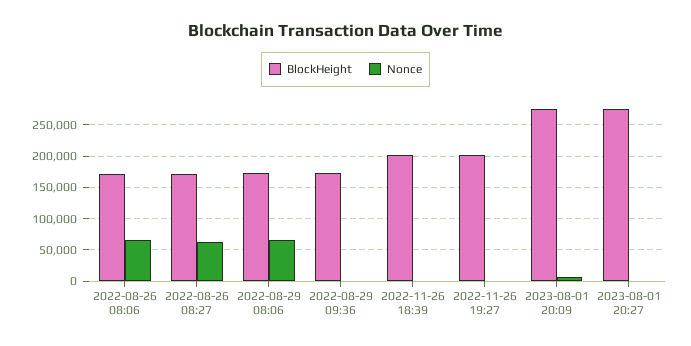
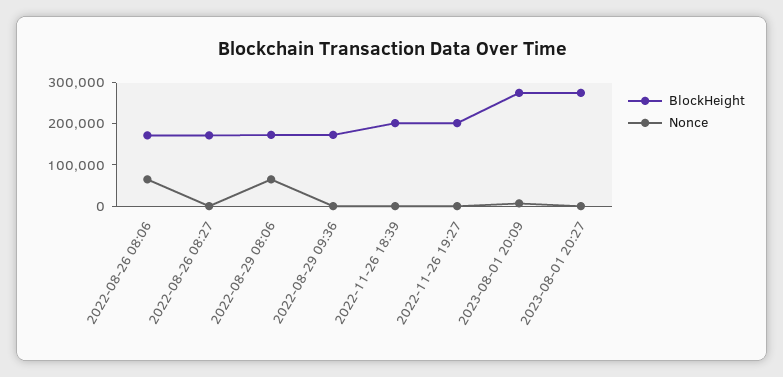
Nonce, 2022-08-26 08:27: 60000 -> 0

